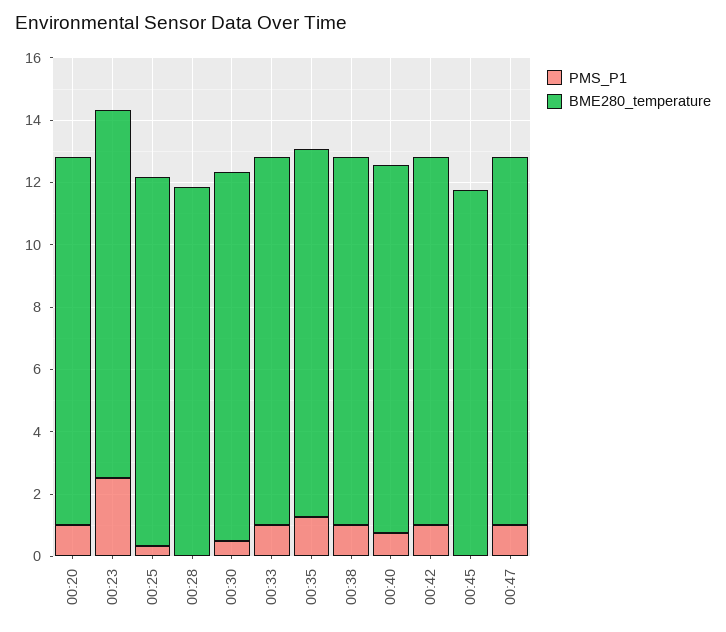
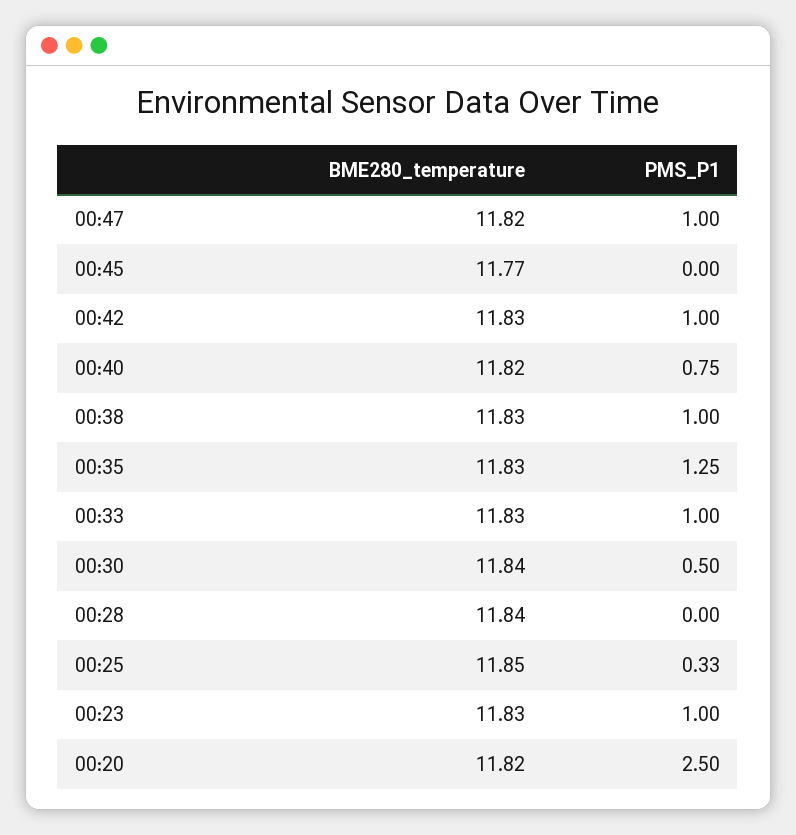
PMS_P1, 00:20: 1 -> 2.5
PMS_P1, 00:23: 2.5 -> 1

